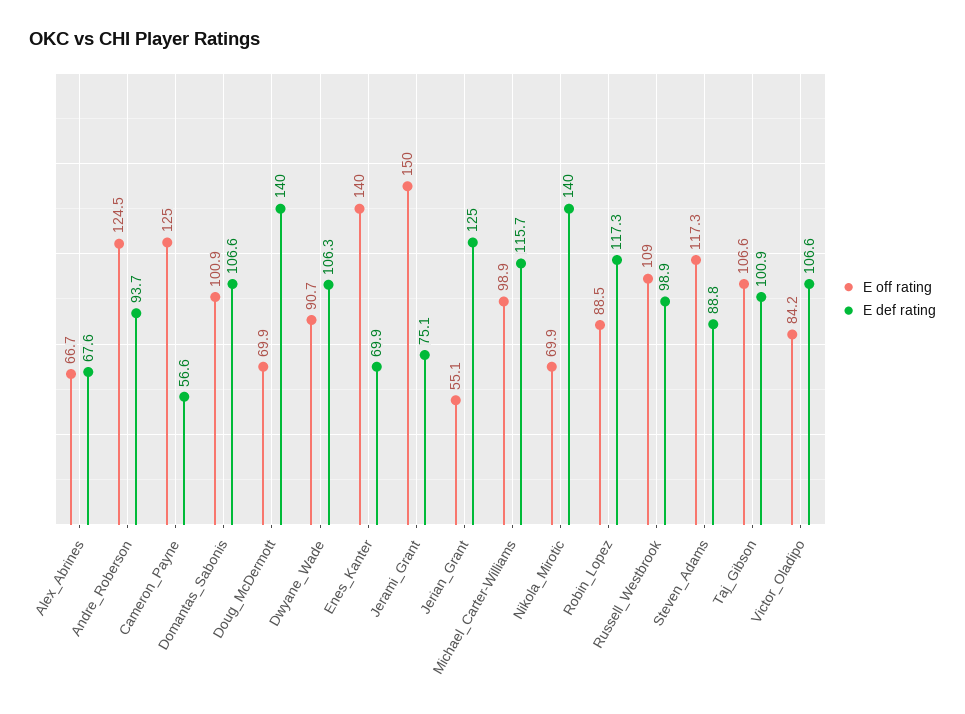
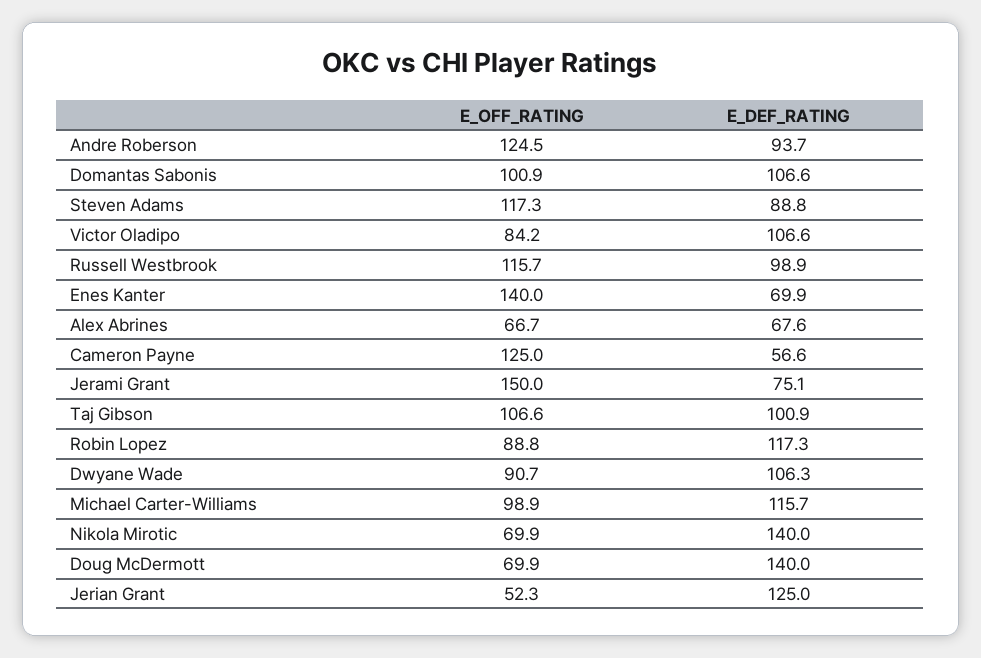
E off rating, Jerian_Grant: 55.1 -> 52.3
E off rating, Robin_Lopez: 88.5 -> 88.8
E off rating, Russell_Westbrook: 109 -> 115.7

